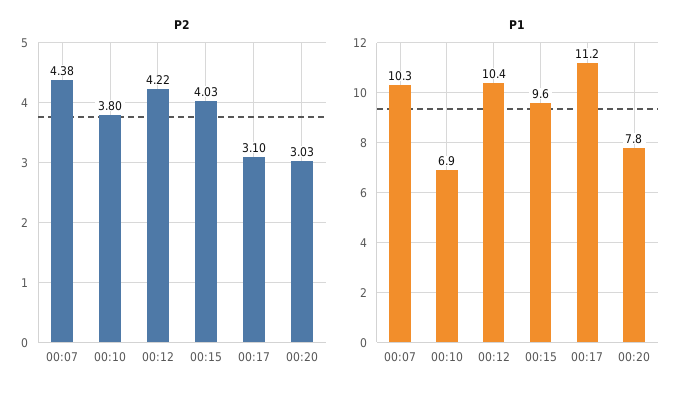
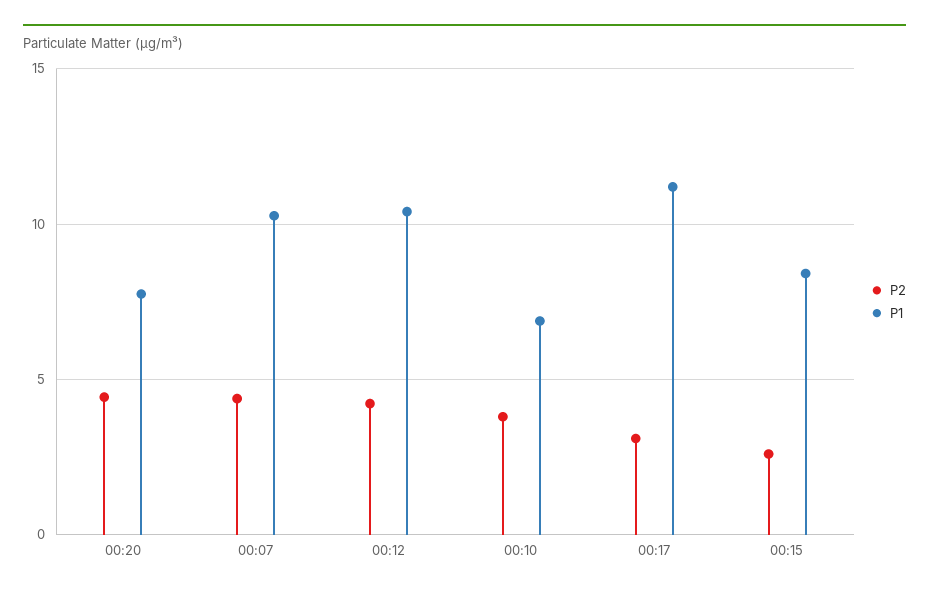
P2, 00:15: 4.03 -> 2.5
P2, 00:20: 3.03 -> 4.5
P1, 00:15: 9.6 -> 8.5

